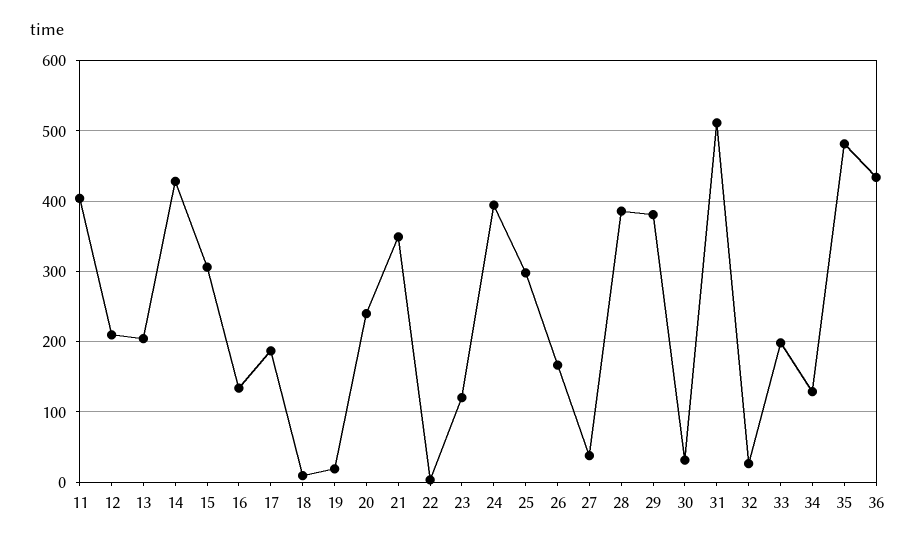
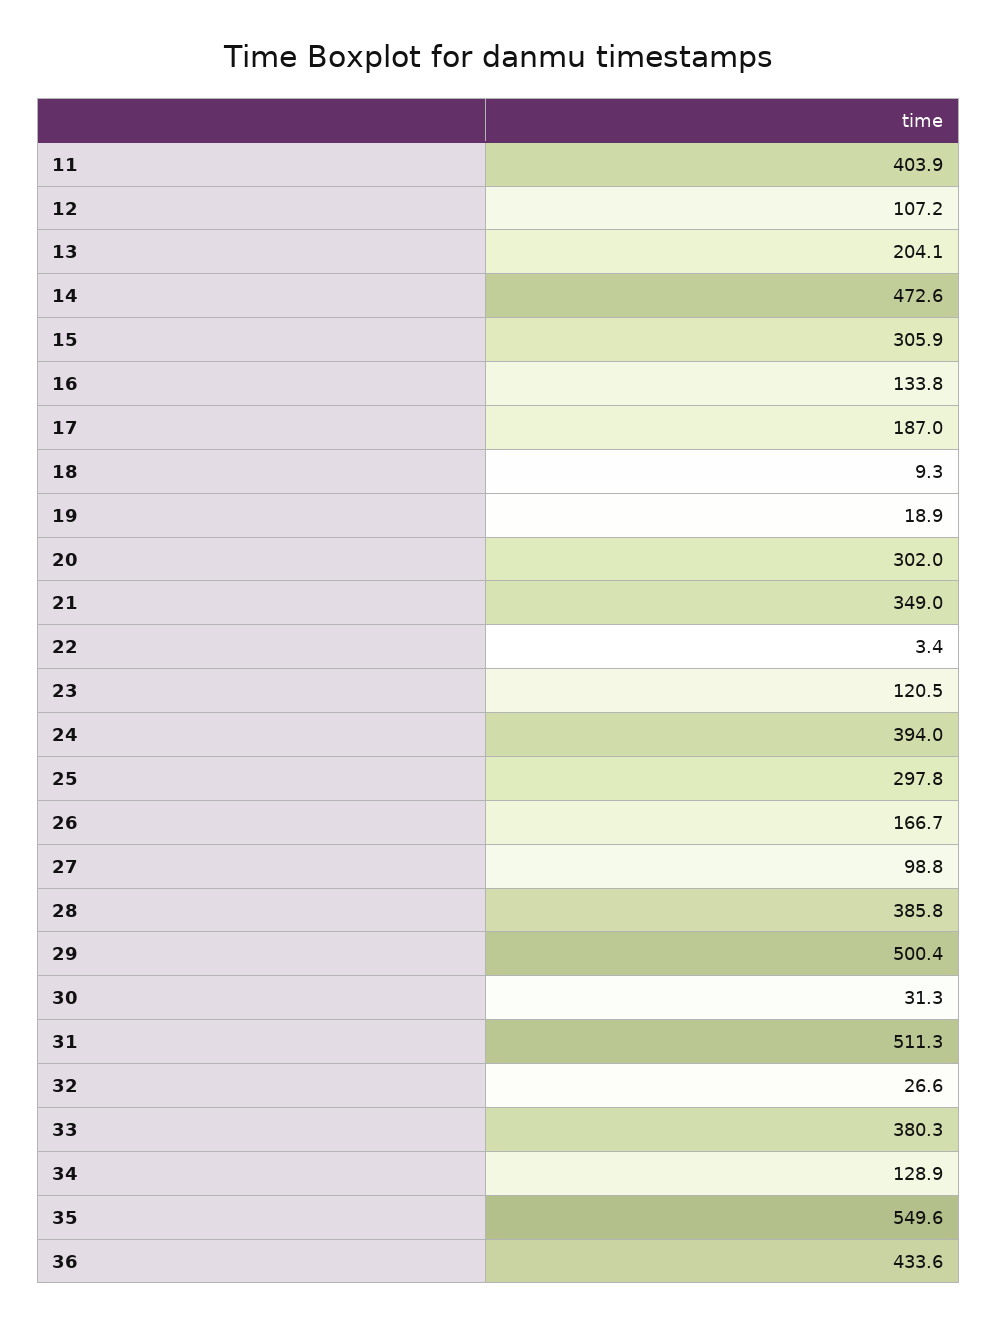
12: 210 -> 107.2
14: 430 -> 472.6
20: 240 -> 302
27: 40 -> 98.8
29: 380 -> 500.4
33: 200 -> 380.3
35: 480 -> 549.6

